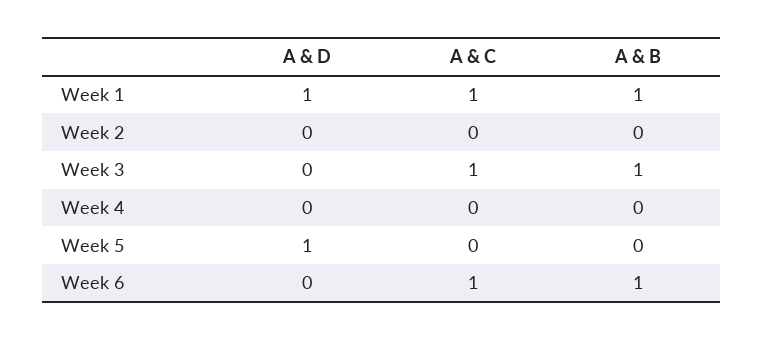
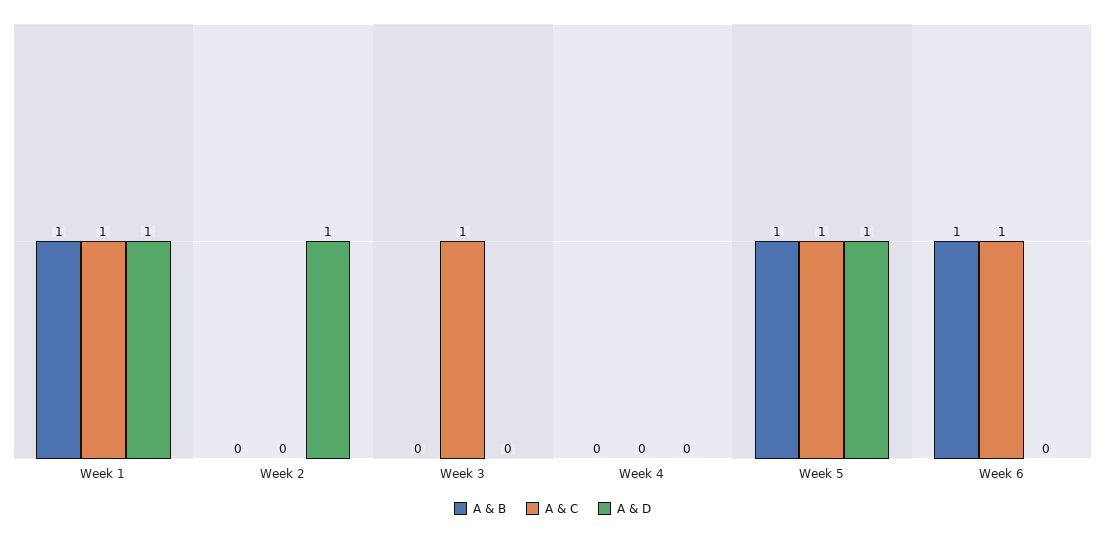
A & D, Week 2: 0 -> 1
A & B, Week 3: 1 -> 0
A & C, Week 5: 0 -> 1
A & B, Week 5: 0 -> 1

